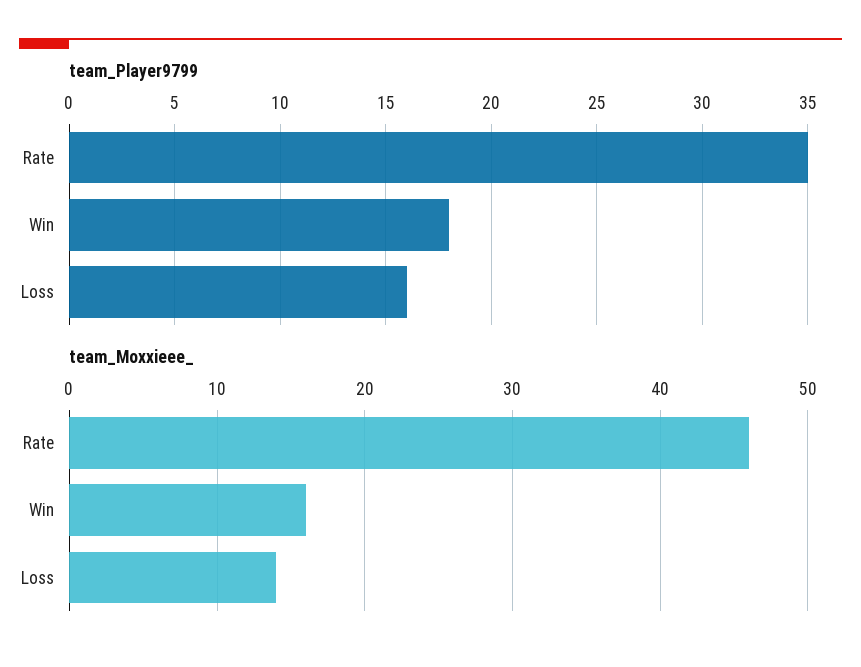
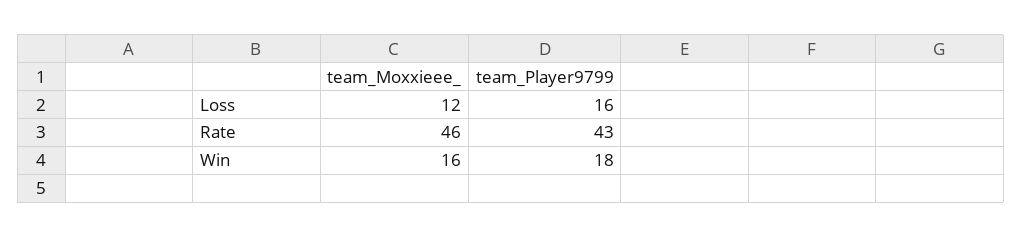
team_Player9799, Rate: 35 -> 43
team_Moxxieee_, Loss: 14 -> 12

